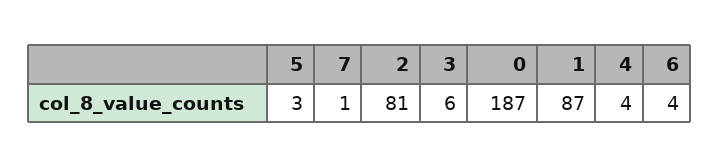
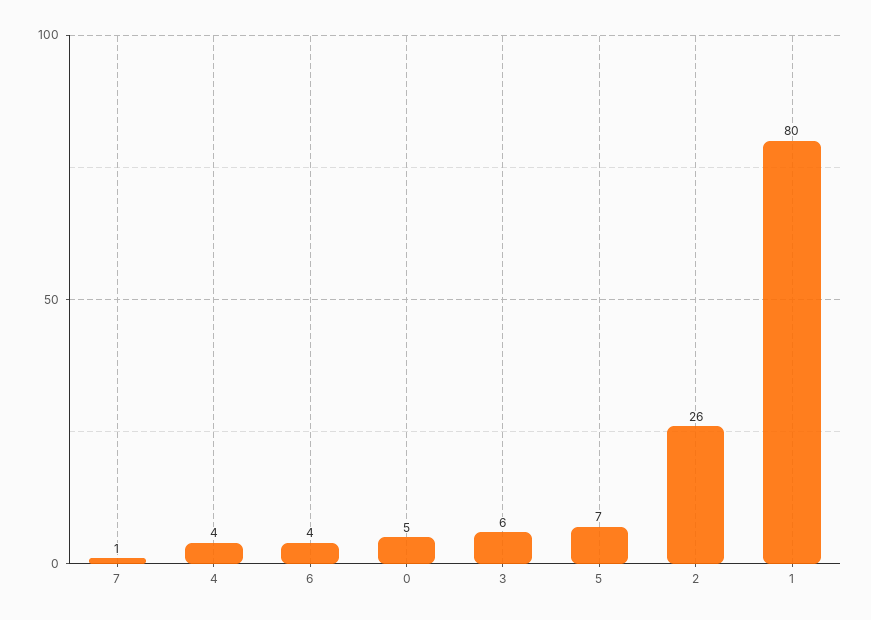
5: 3 -> 7
2: 81 -> 26
0: 187 -> 5
1: 87 -> 80

